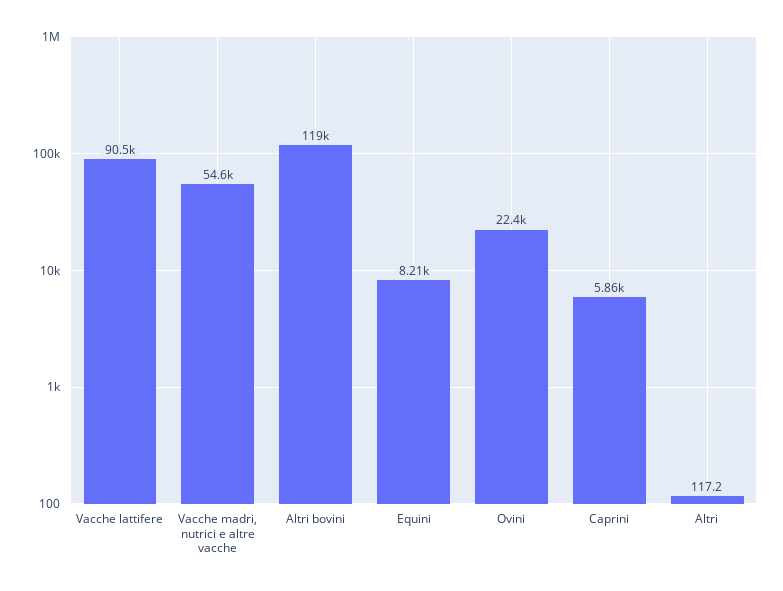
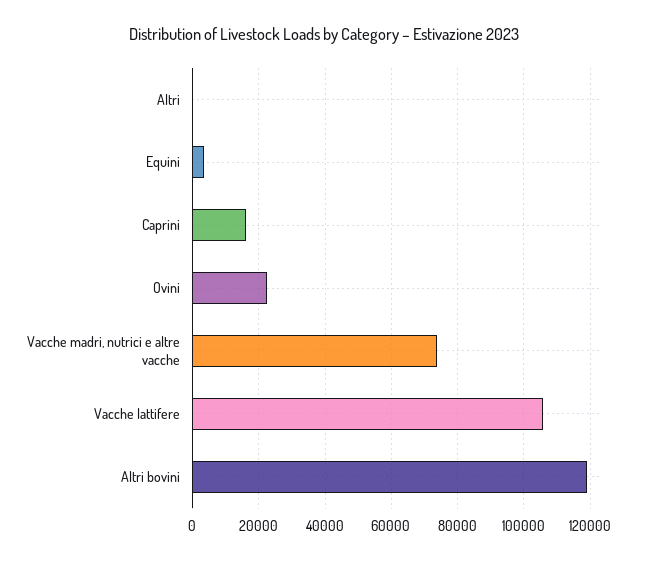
Vacche lattifere: 90500 -> 106000
Vacche madri, nutrici e altre vacche: 54600 -> 74000
Equini: 8210 -> 4000
Caprini: 5860 -> 16000

